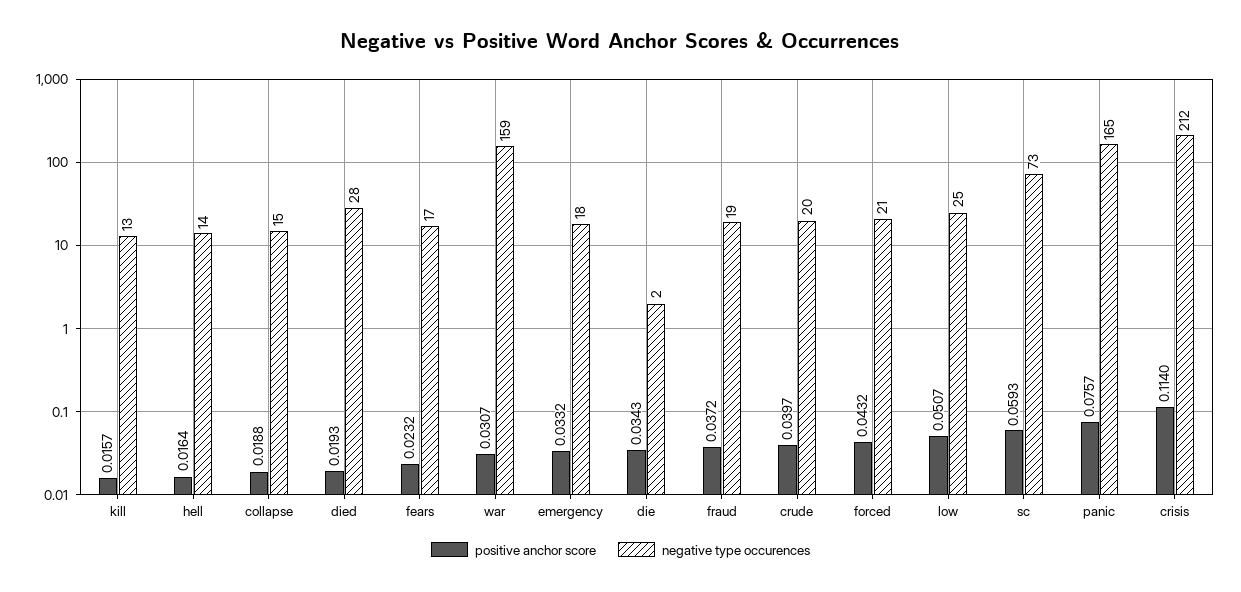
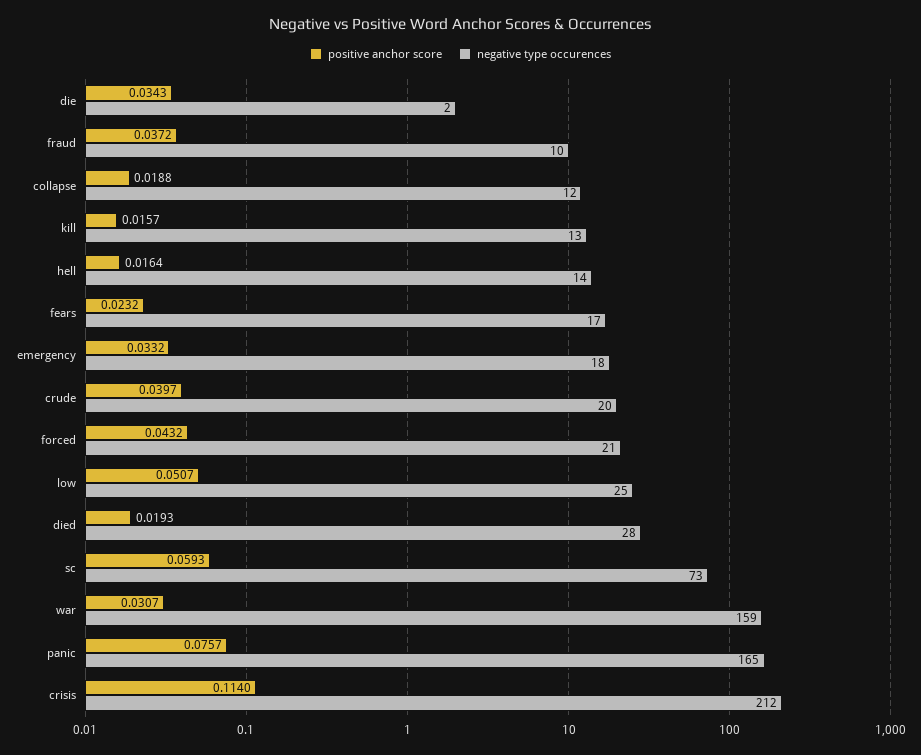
negative type occurences, collapse: 15 -> 12
negative type occurences, fraud: 19 -> 10

